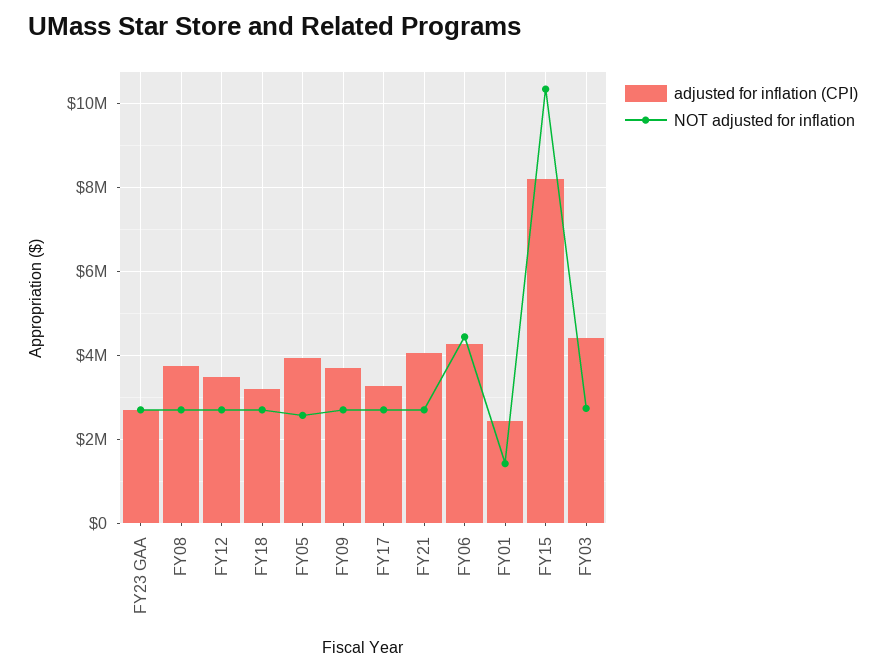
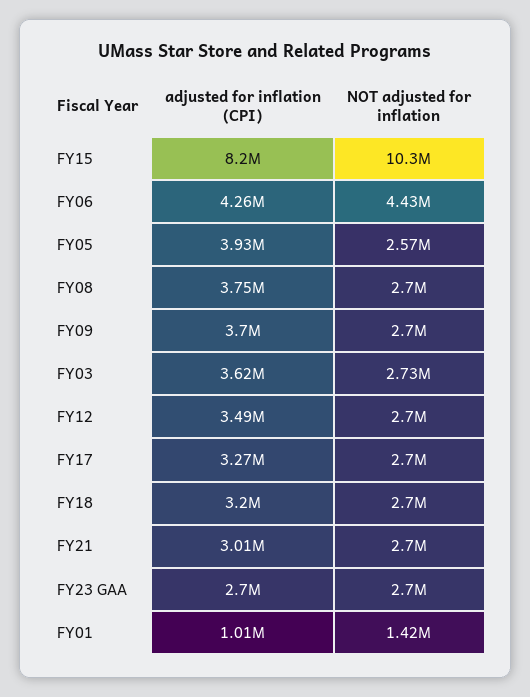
adjusted for inflation (CPI), FY21: 4000000 -> 3010000
adjusted for inflation (CPI), FY01: 2400000 -> 1010000
adjusted for inflation (CPI), FY03: 4400000 -> 3620000

